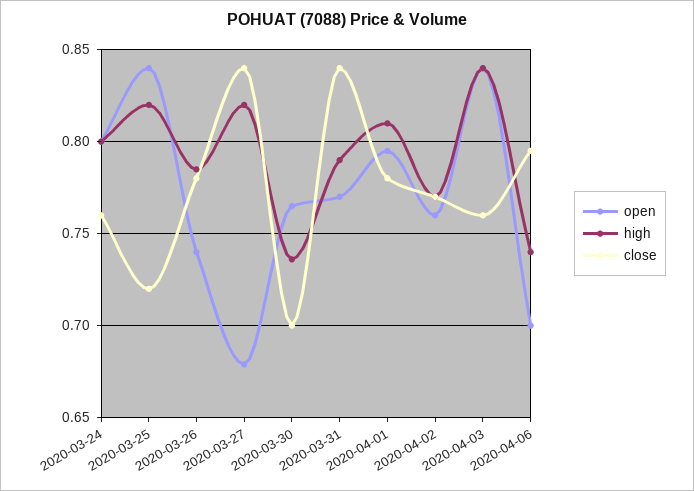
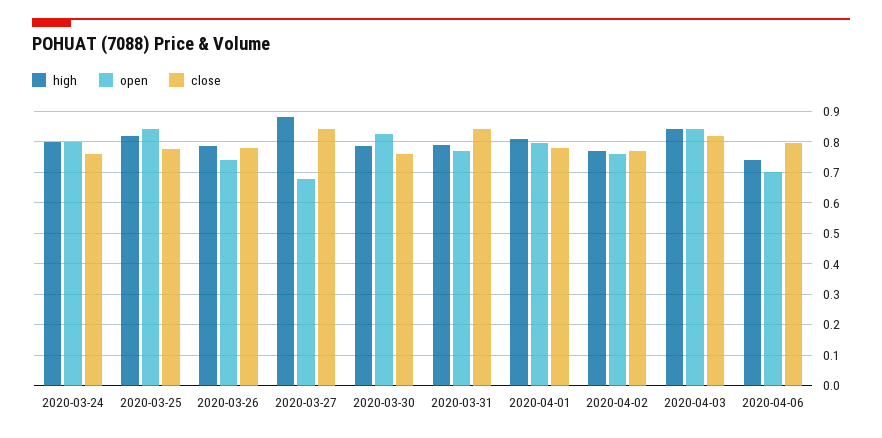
close, 2020-03-25: 0.72 -> 0.78
high, 2020-03-27: 0.82 -> 0.88
open, 2020-03-30: 0.765 -> 0.82
high, 2020-03-30: 0.735 -> 0.78
close, 2020-03-30: 0.7 -> 0.76
close, 2020-04-03: 0.76 -> 0.82

